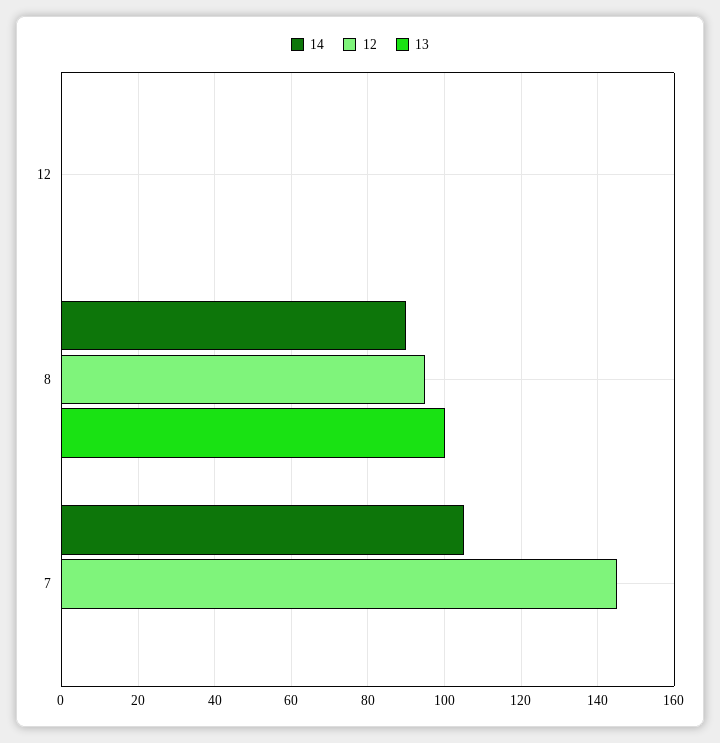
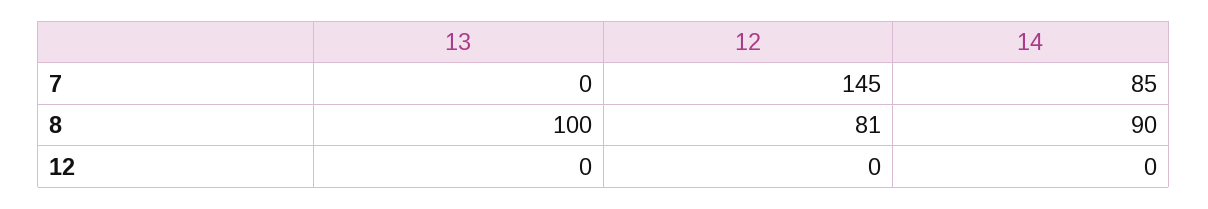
12, 8: 95 -> 81
14, 7: 105 -> 85

